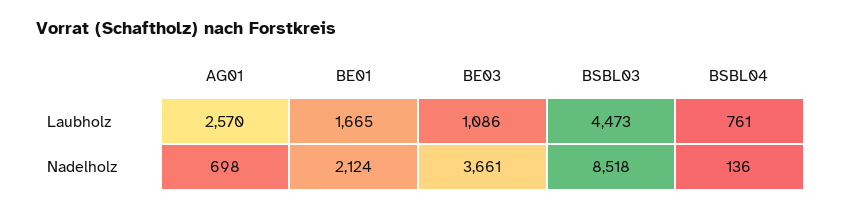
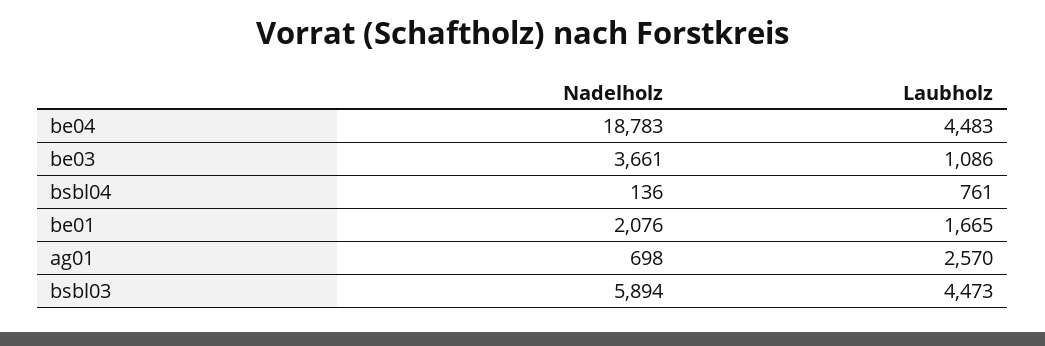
BE01, Nadelholz: 2124 -> 2076
BSBL03, Nadelholz: 8518 -> 5894
be04, Nadelholz: none -> 18783
be04, Laubholz: none -> 4483

